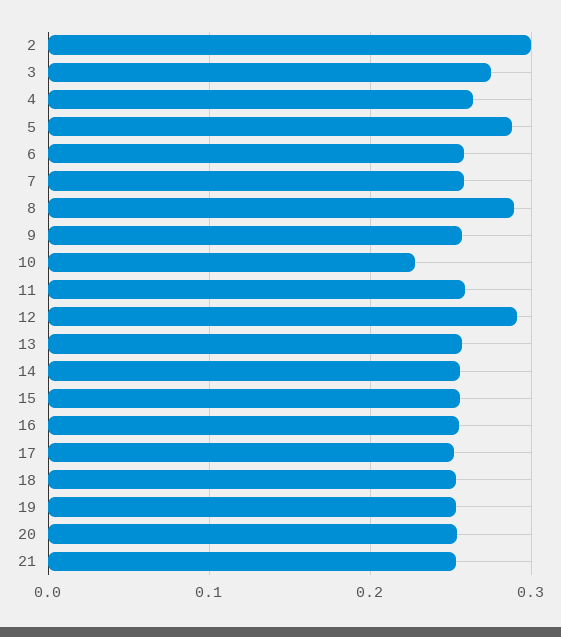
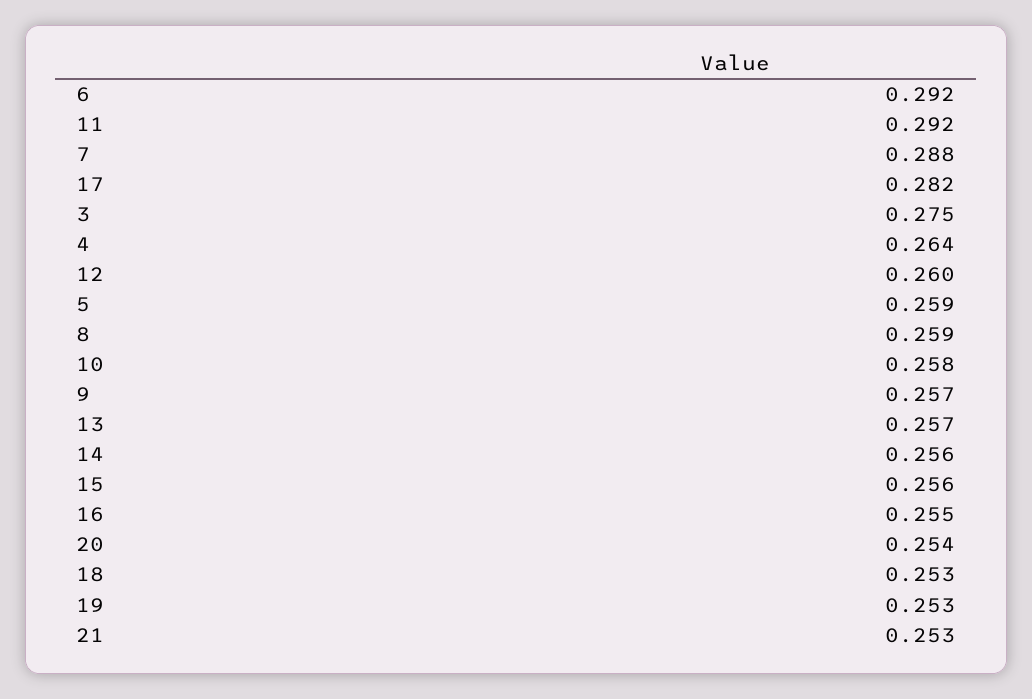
2: 0.3 -> none
5: 0.29 -> 0.259
6: 0.26 -> 0.292
7: 0.26 -> 0.288
8: 0.29 -> 0.259
10: 0.23 -> 0.258
11: 0.26 -> 0.292
12: 0.29 -> 0.26
17: 0.25 -> 0.282

